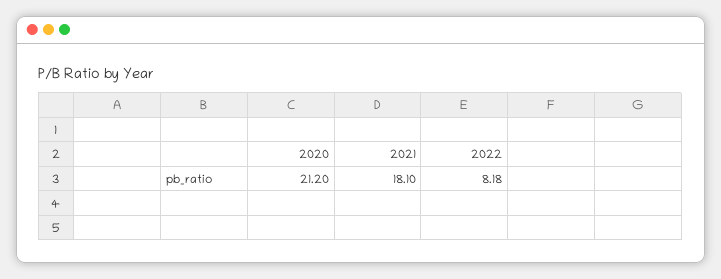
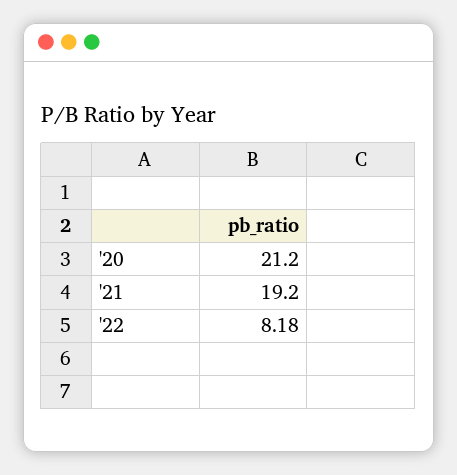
2021: 18.1 -> 19.2

